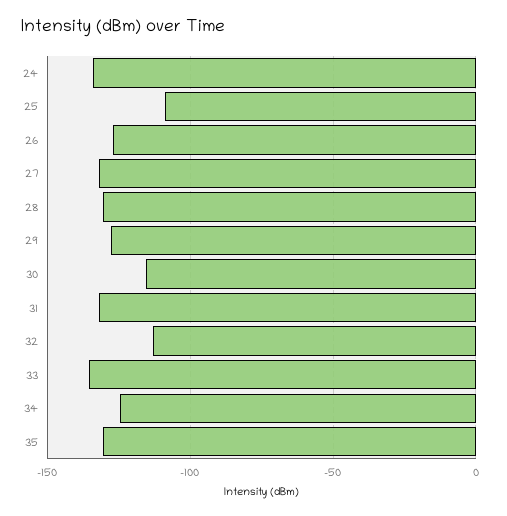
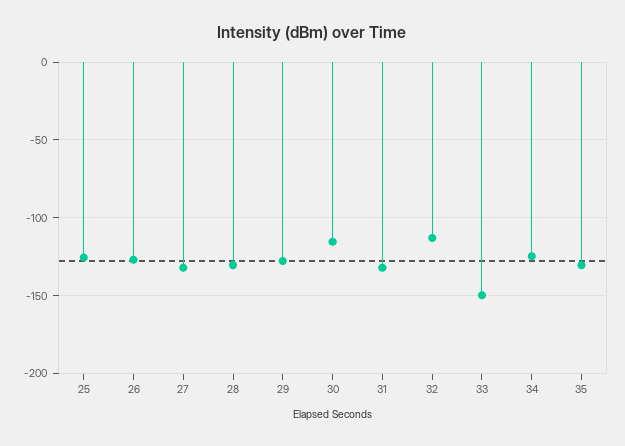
24: -135 -> none
25: -110 -> -125
33: -135 -> -150

